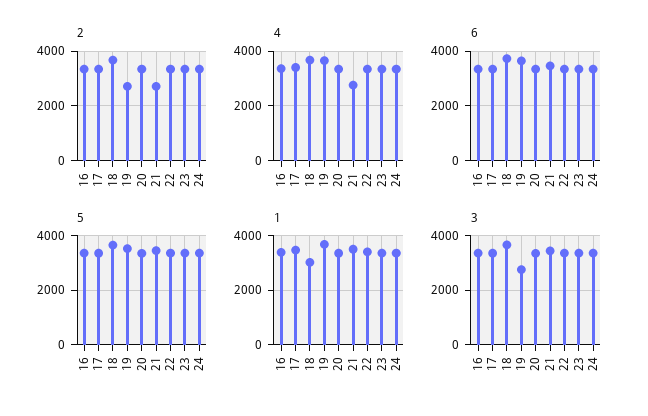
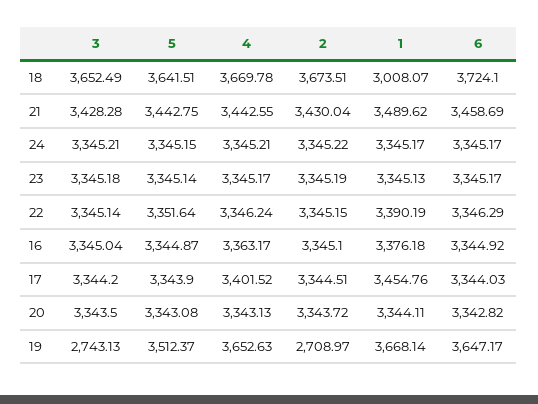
2, 21: 2750 -> 3430.04
4, 21: 2750 -> 3442.55

